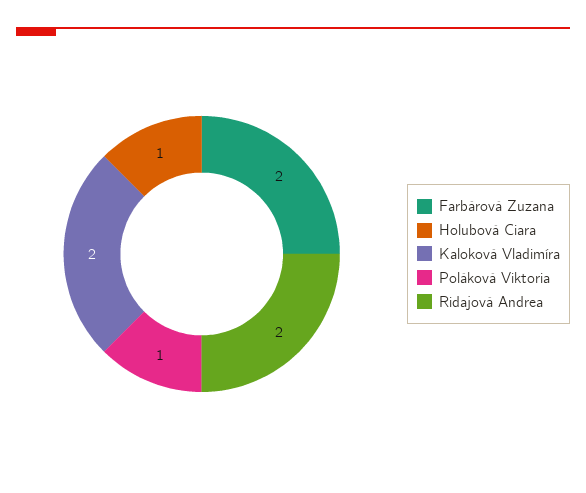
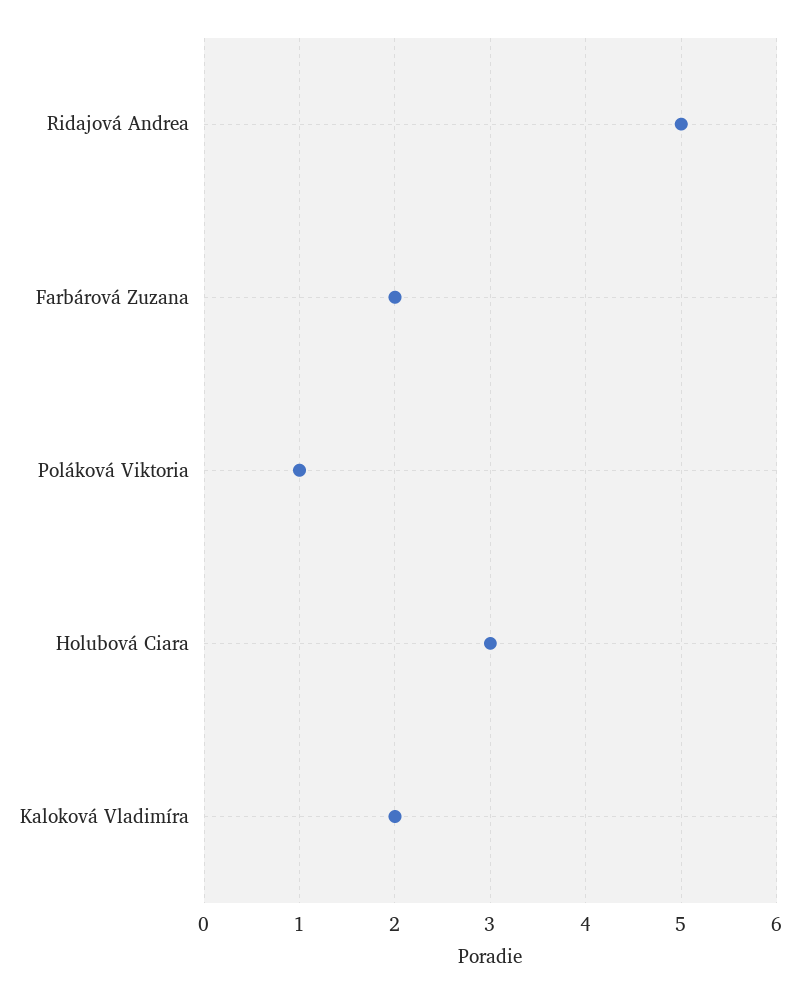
Holubová Ciara: 1 -> 3
Ridajová Andrea: 2 -> 5

